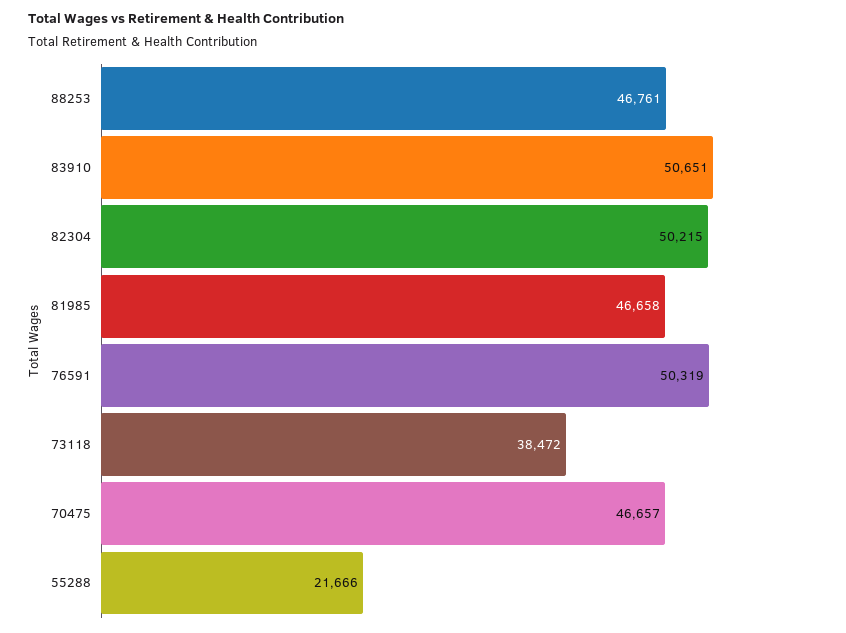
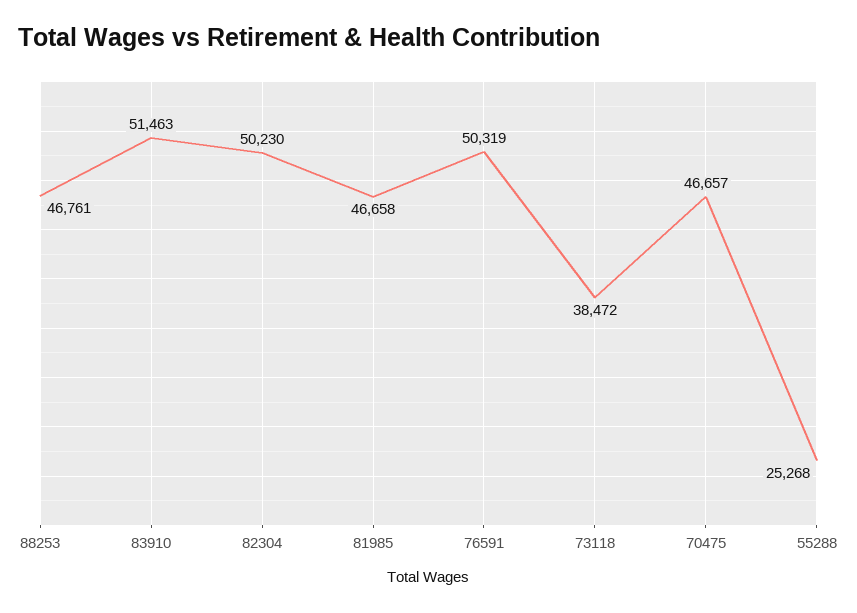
83910: 50651 -> 51463
82304: 50215 -> 50230
55288: 21666 -> 25268

